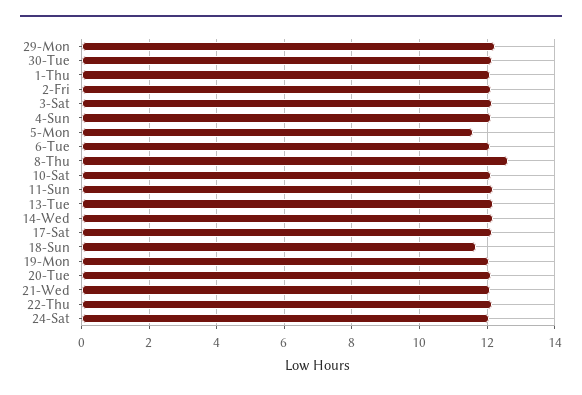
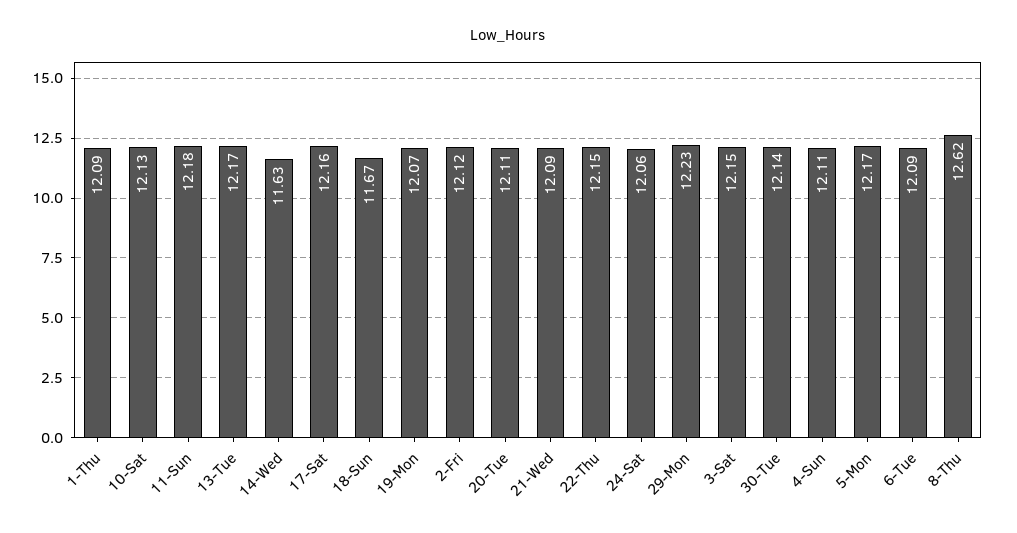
5-Mon: 11.6 -> 12.17
14-Wed: 12.2 -> 11.63

